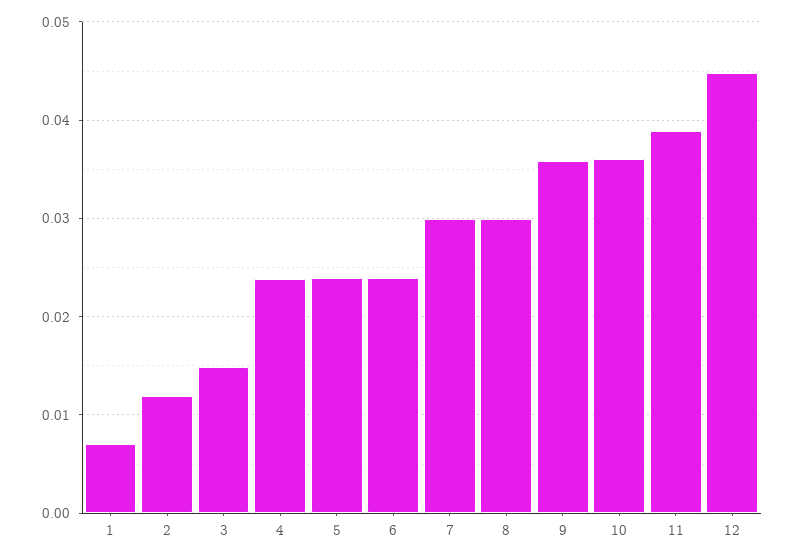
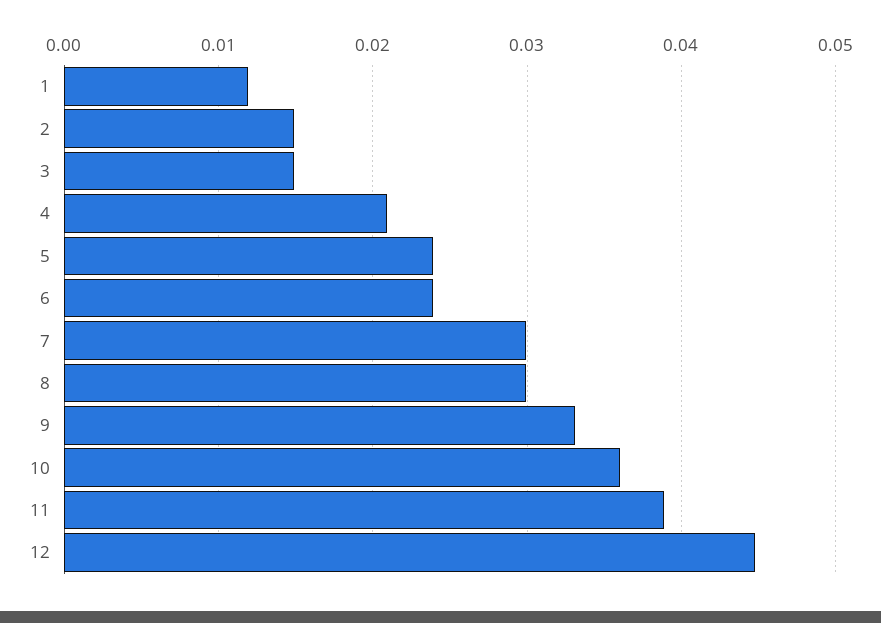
1: 0.007 -> 0.012
2: 0.012 -> 0.015
4: 0.024 -> 0.021
9: 0.036 -> 0.033

